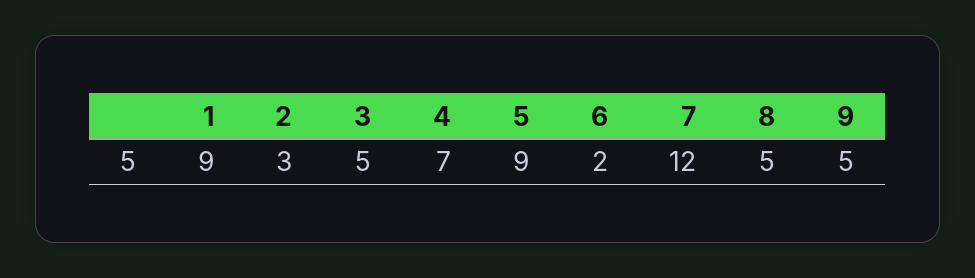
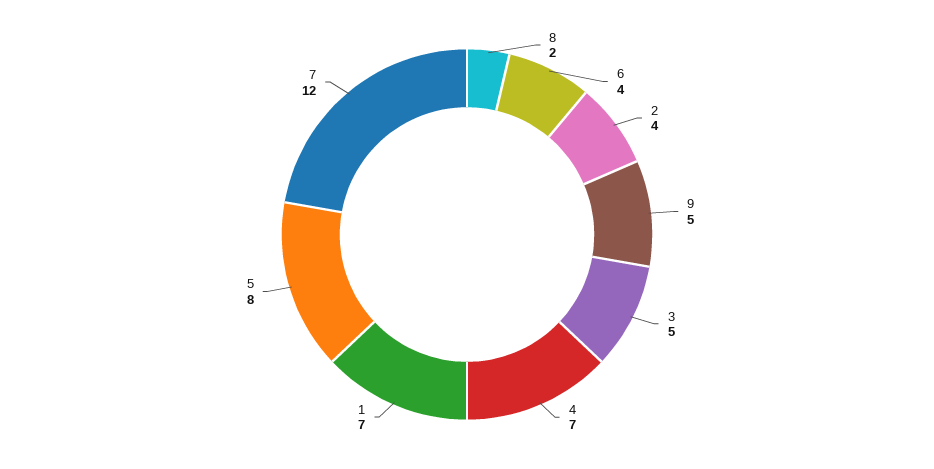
1: 9 -> 7
2: 3 -> 4
5: 9 -> 8
6: 2 -> 4
8: 5 -> 2

